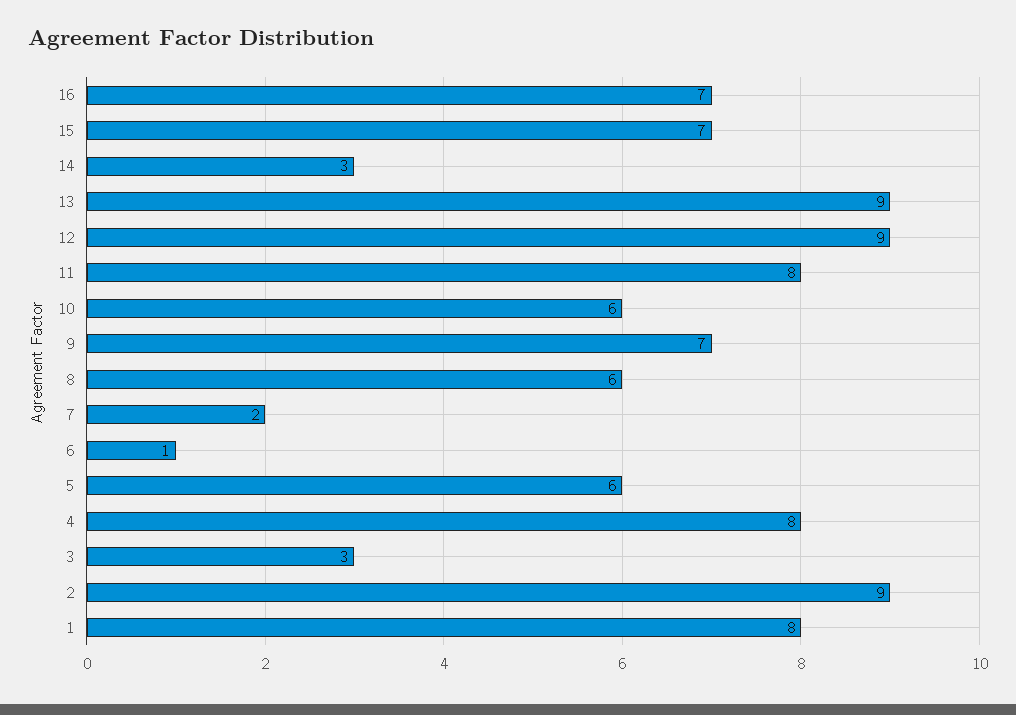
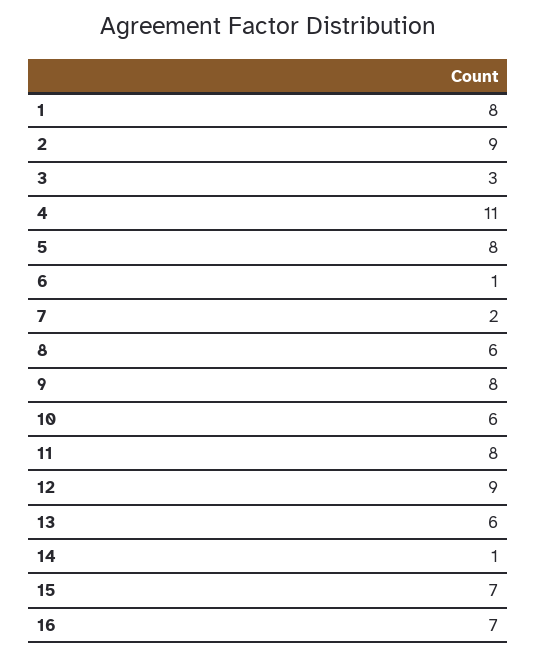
14: 3 -> 1
13: 9 -> 6
9: 7 -> 8
5: 6 -> 8
4: 8 -> 11

